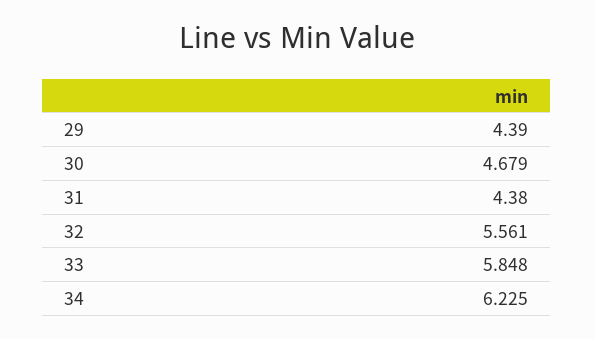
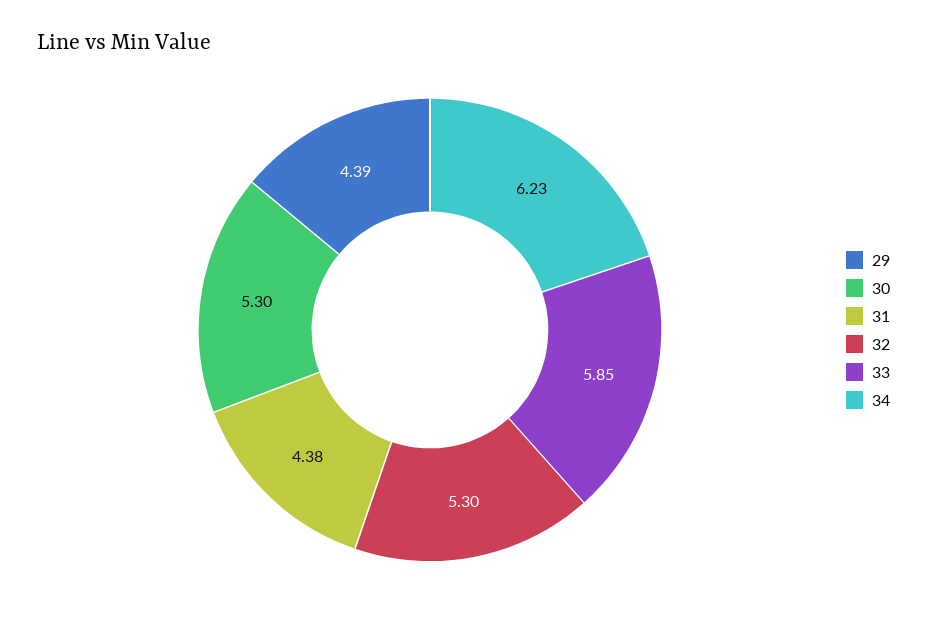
30: 4.679 -> 5.3
32: 5.561 -> 5.3

